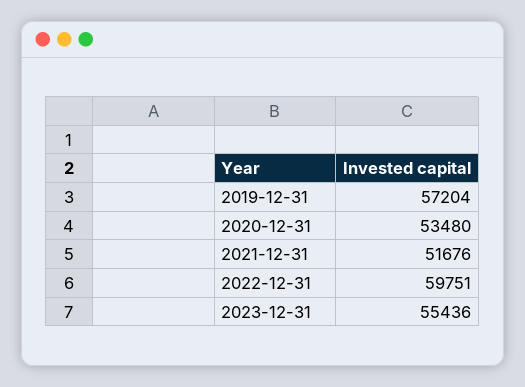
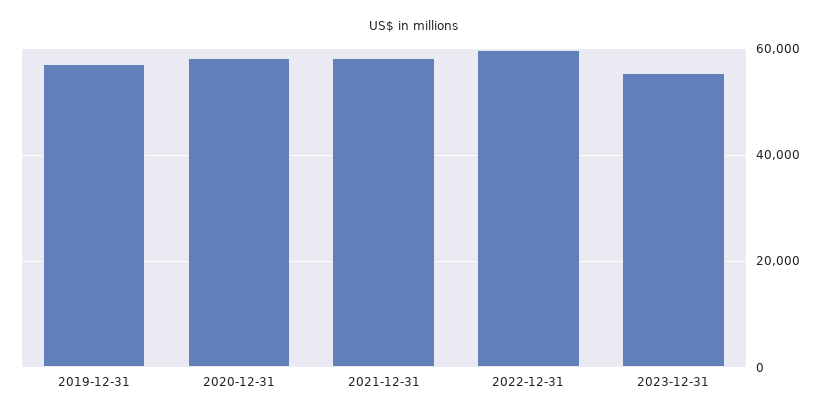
2020-12-31: 53480 -> 58000
2021-12-31: 51676 -> 58000

